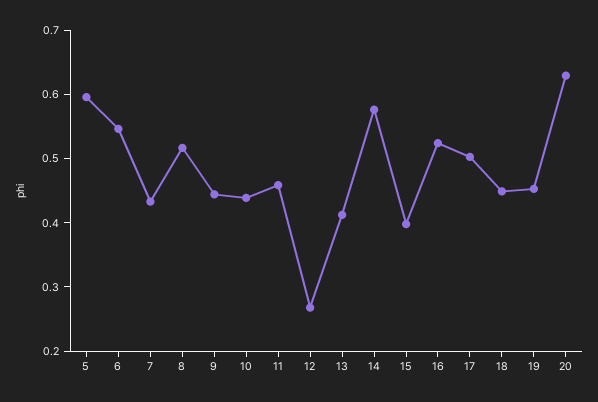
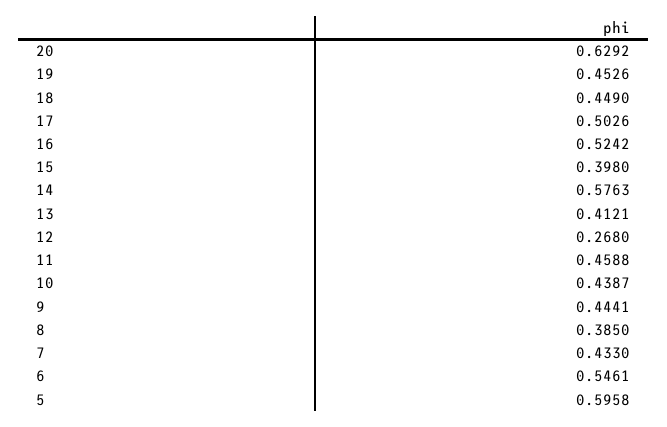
8: 0.52 -> 0.385

